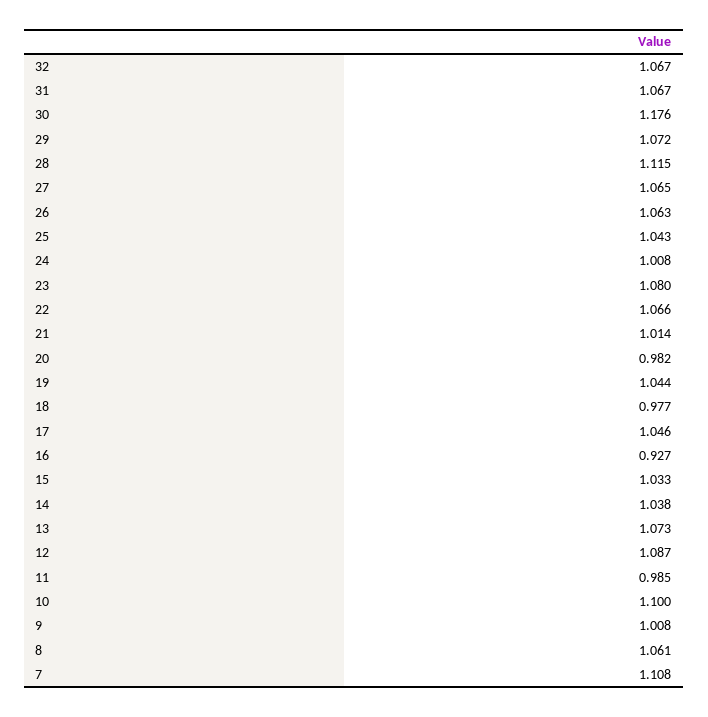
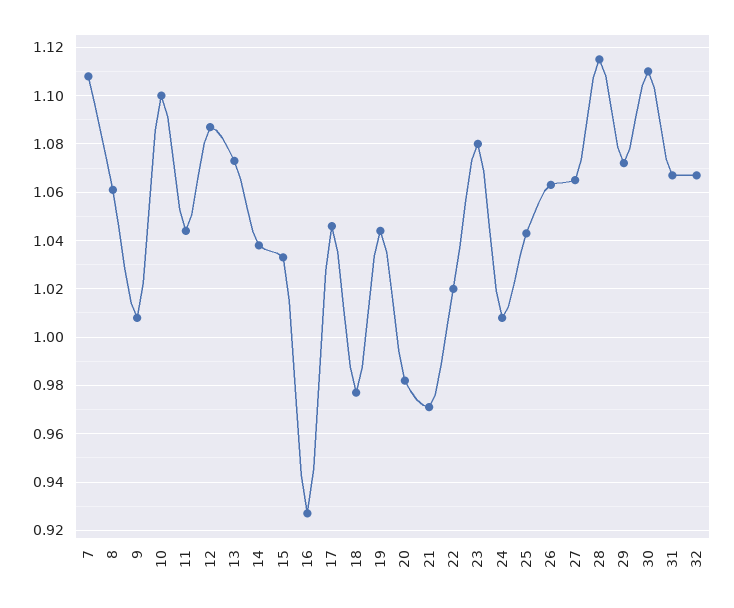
30: 1.176 -> 1.11
22: 1.066 -> 1.02
21: 1.014 -> 0.97
11: 0.985 -> 1.045

